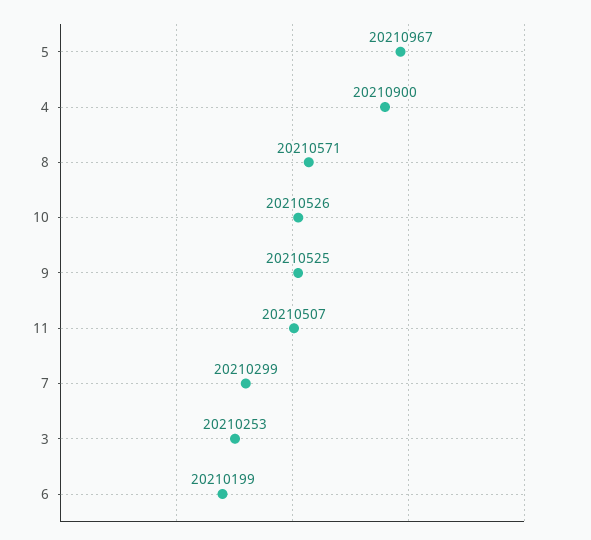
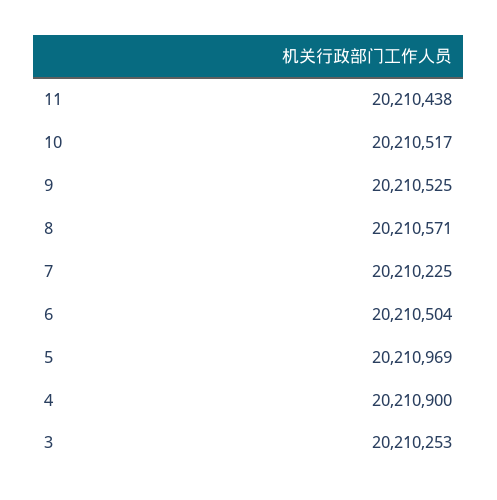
5: 20210967 -> 20210969
10: 20210526 -> 20210517
11: 20210507 -> 20210438
7: 20210299 -> 20210225
6: 20210199 -> 20210504

